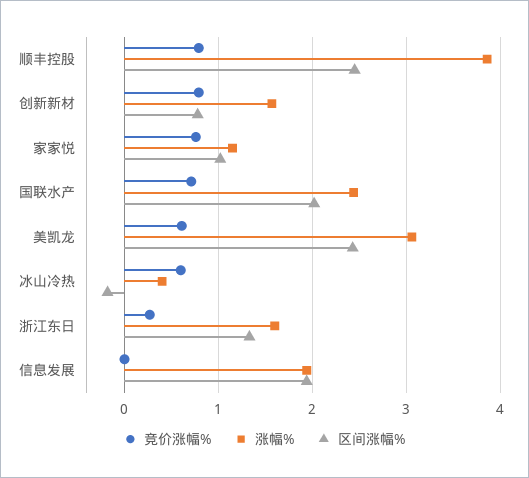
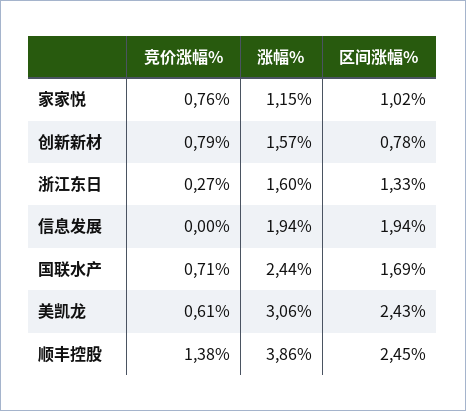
竞价涨幅%, 顺丰控股: 0.8 -> 1.38
区间涨幅%, 国联水产: 2 -> 1.69
竞价涨幅%, 冰山冷热: 0.6 -> none
涨幅%, 冰山冷热: 0.4 -> none
区间涨幅%, 冰山冷热: -0.2 -> none

